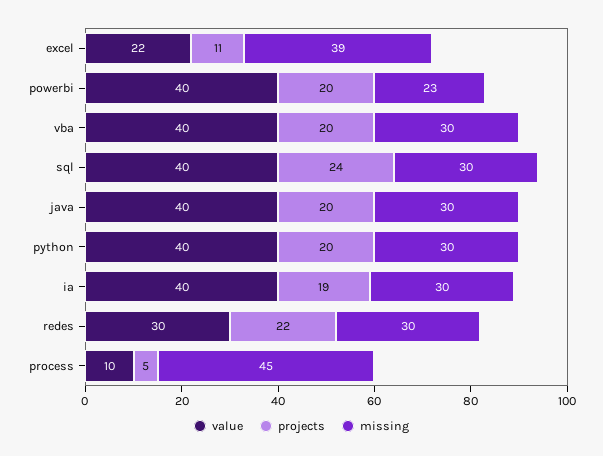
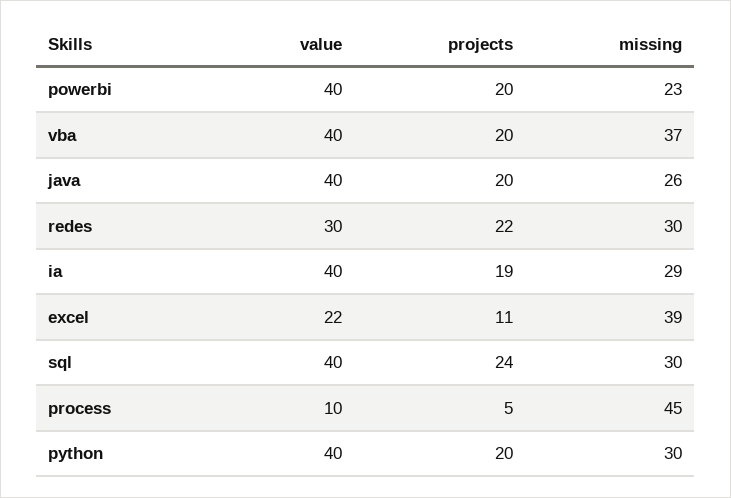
missing, vba: 30 -> 37
missing, java: 30 -> 26
missing, ia: 30 -> 29

